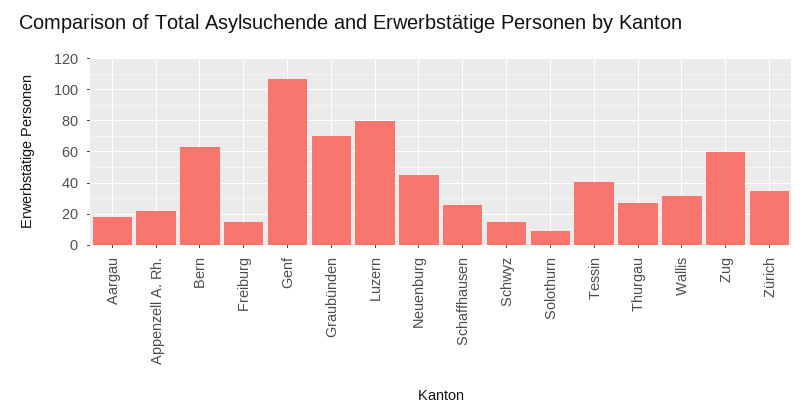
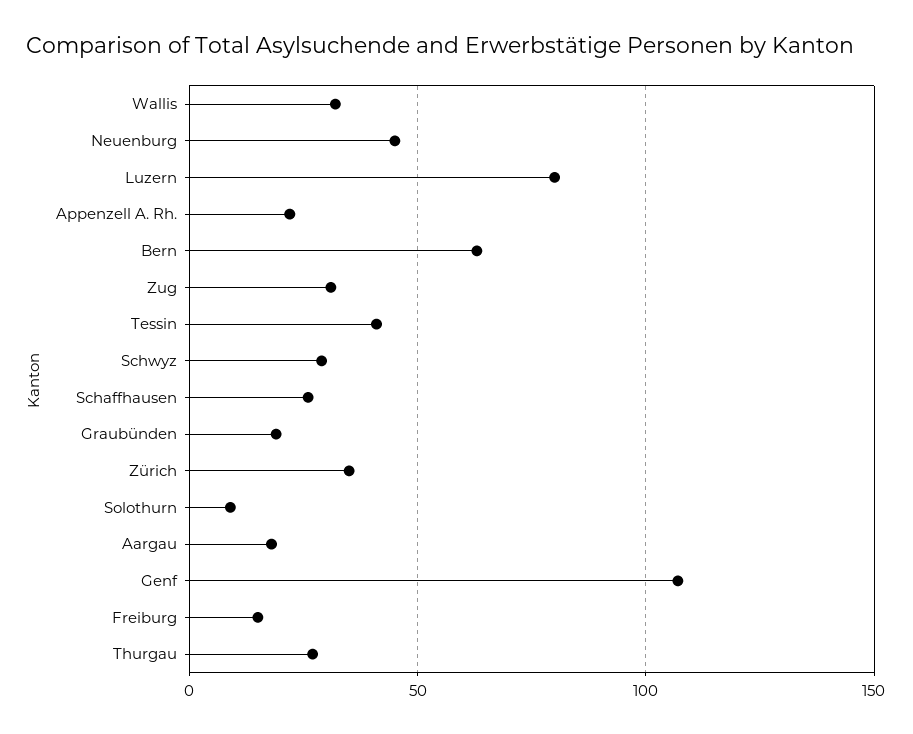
Graubünden: 70 -> 20
Schwyz: 15 -> 30
Zug: 60 -> 30

